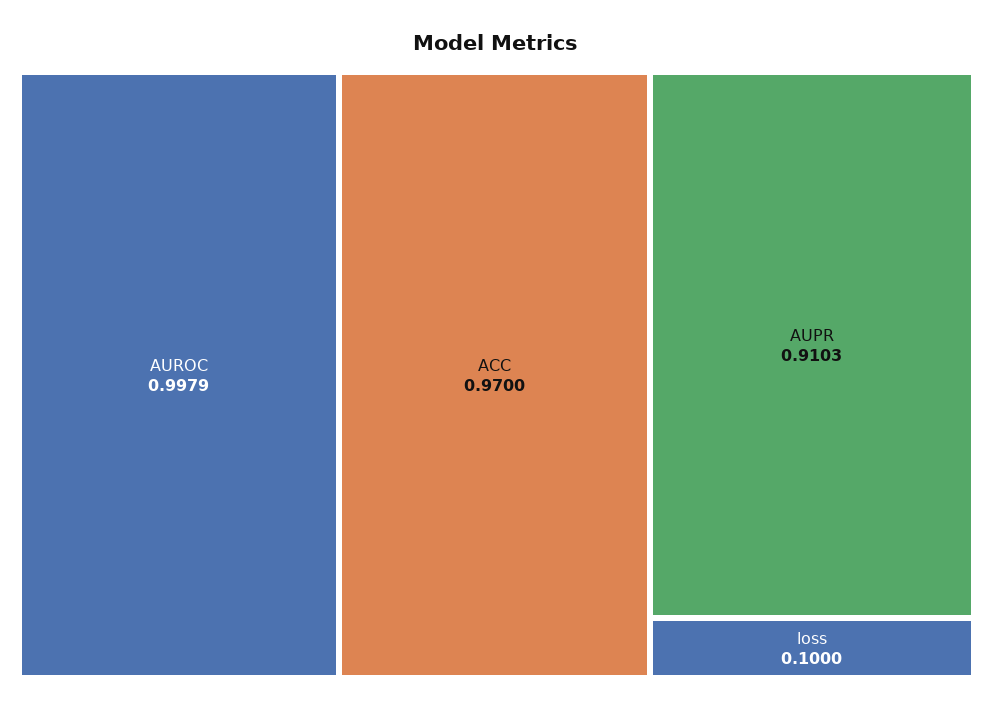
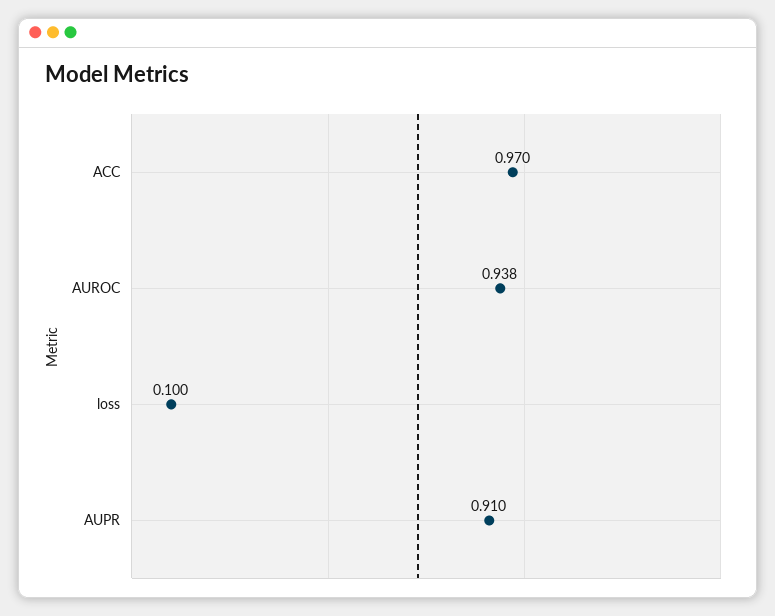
AUROC: 0.9979 -> 0.938

